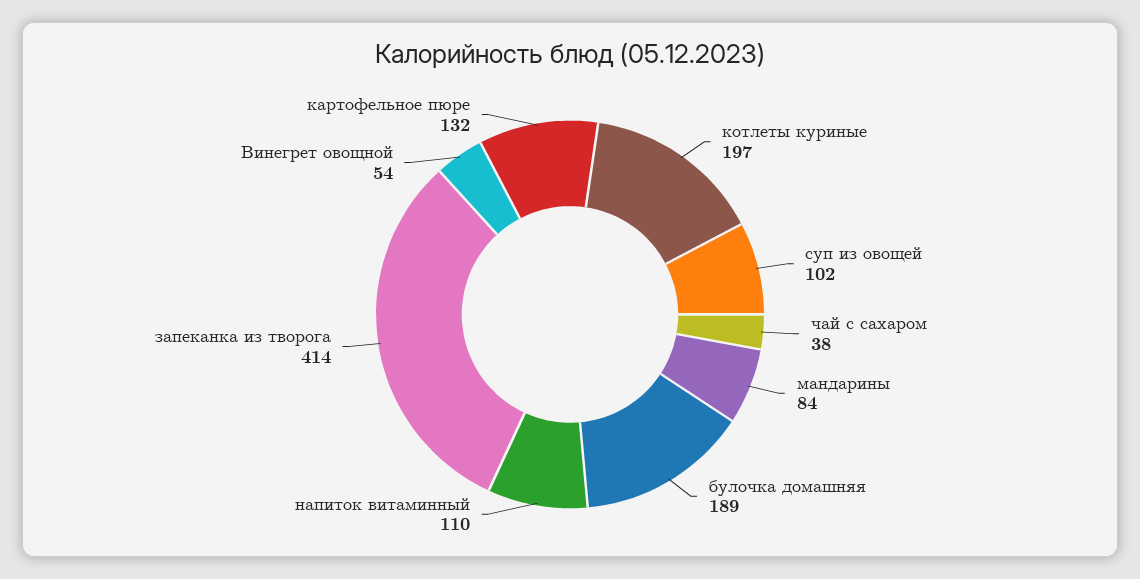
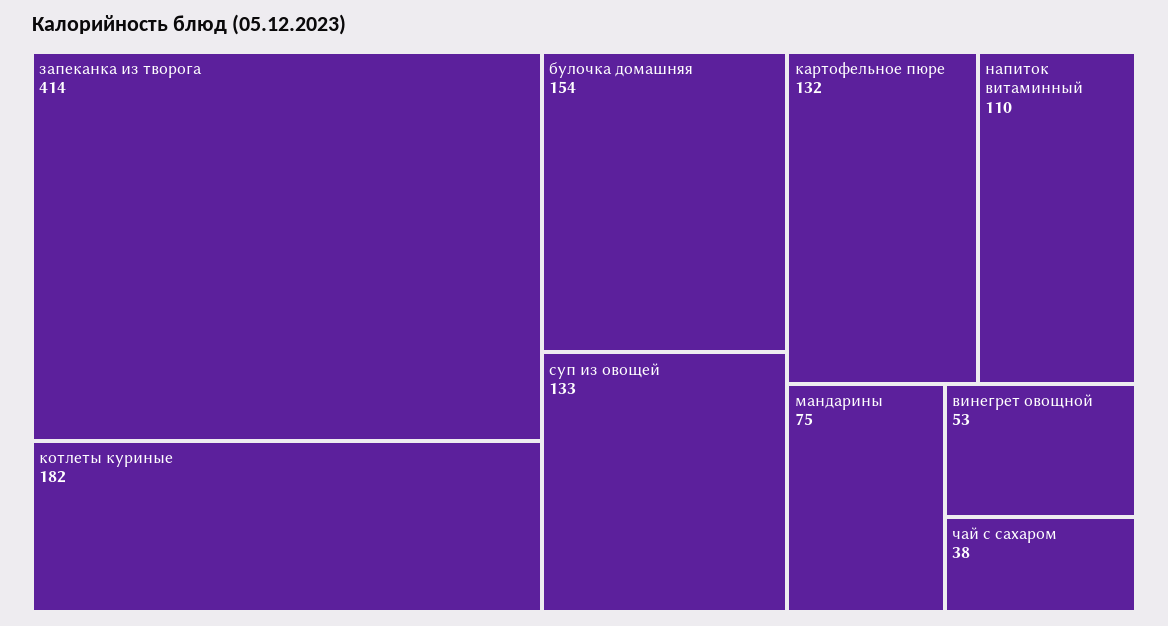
котлеты куриные: 197 -> 182
суп из овощей: 102 -> 133
мандарины: 84 -> 75
булочка домашняя: 189 -> 154
Винегрет овощной: 54 -> 53

